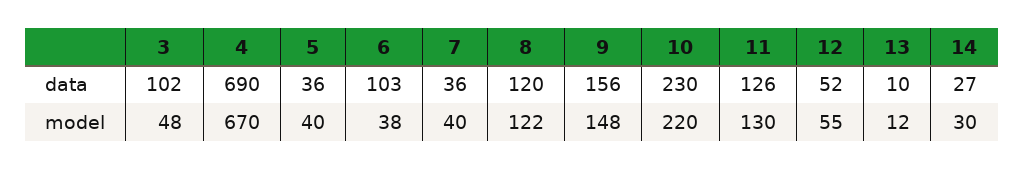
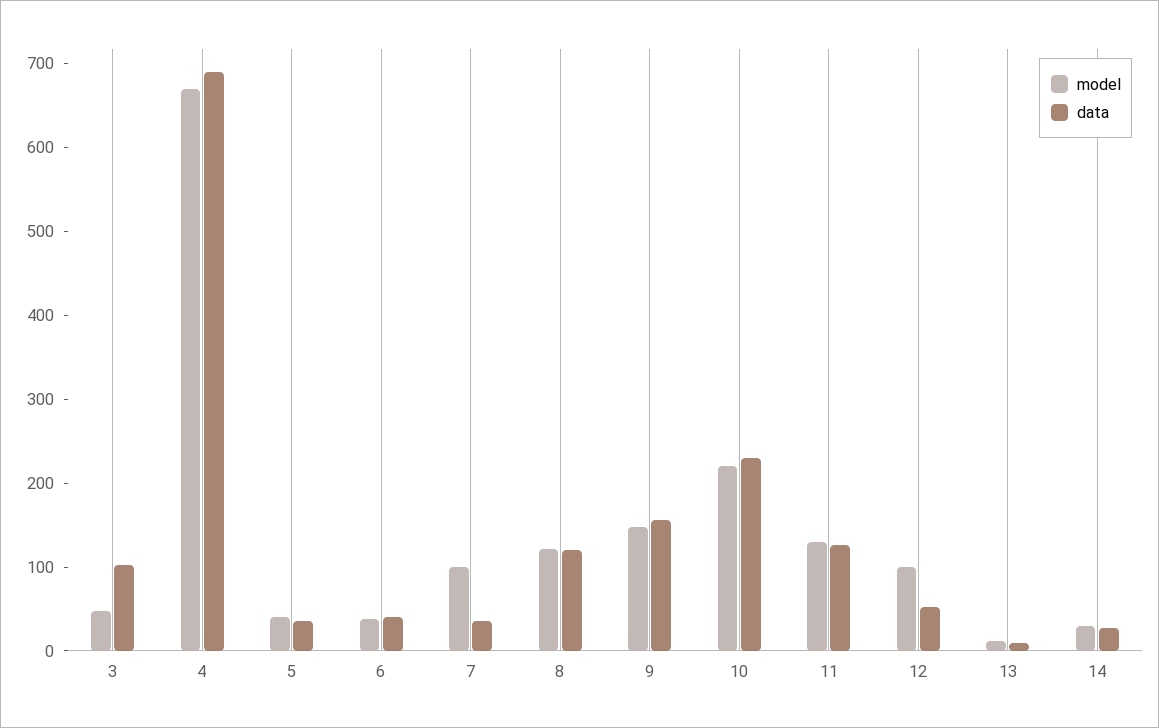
data, 6: 103 -> 40
model, 7: 40 -> 100
model, 12: 55 -> 100

